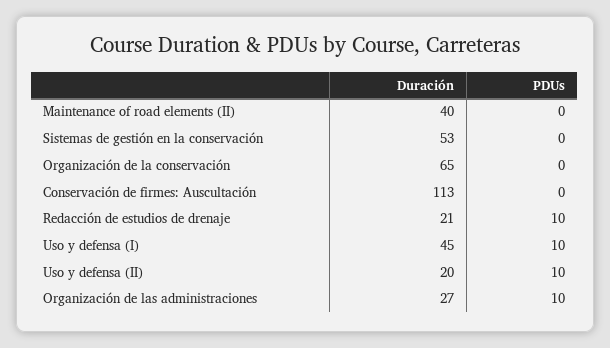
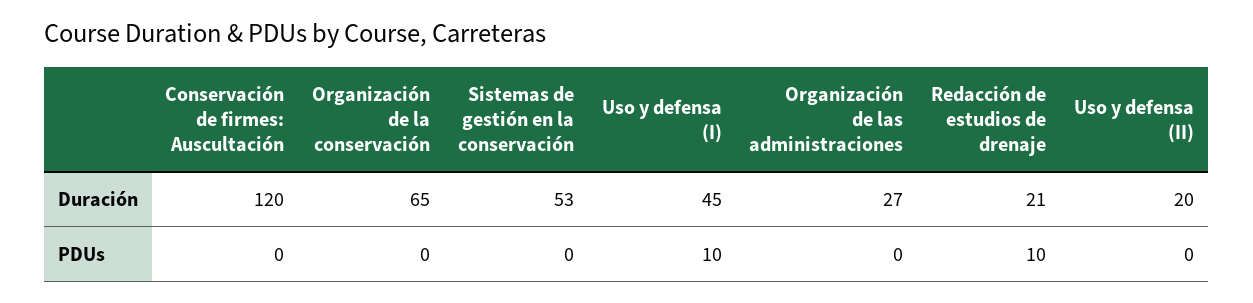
Duración, Maintenance of road elements (II): 40 -> none
PDUs, Maintenance of road elements (II): 0 -> none
Duración, Conservación de firmes: Auscultación: 113 -> 120
PDUs, Uso y defensa (II): 10 -> 0
PDUs, Organización de las administraciones: 10 -> 0

